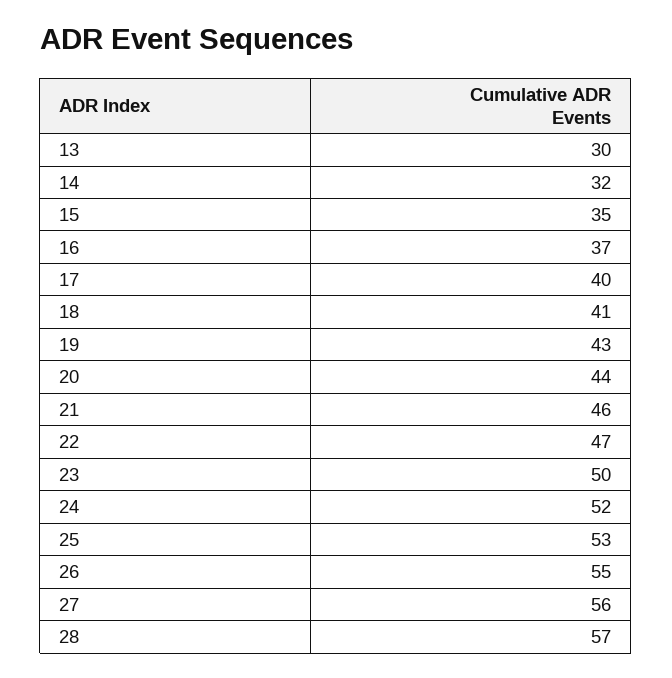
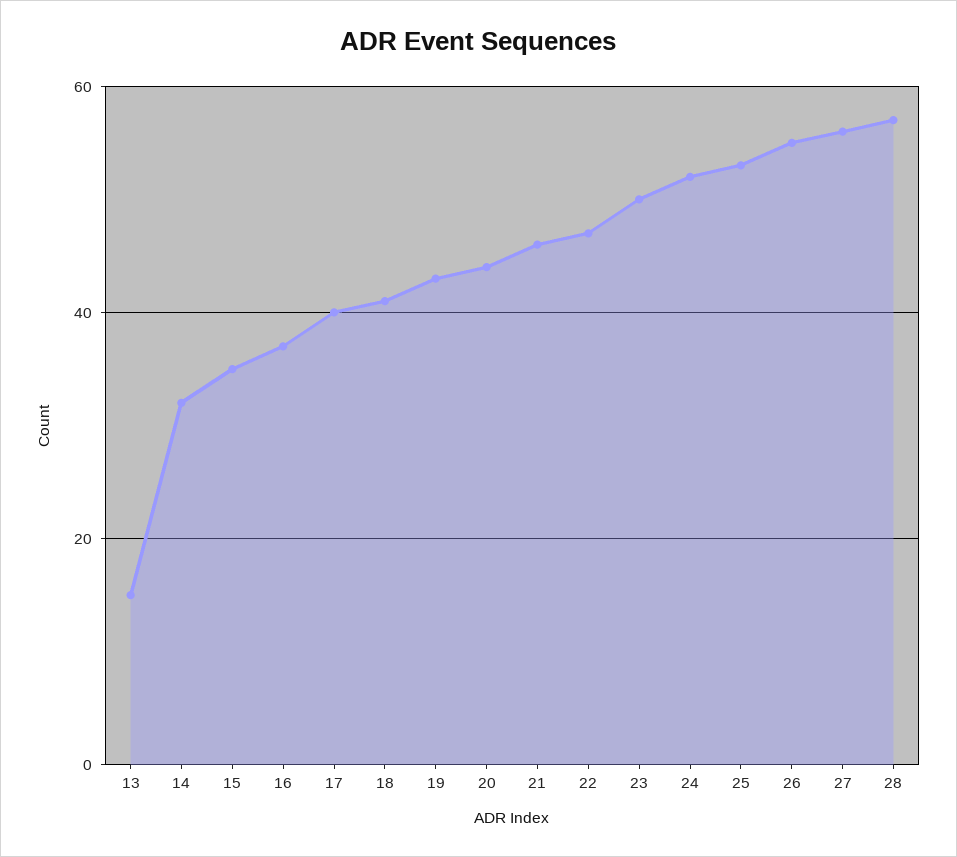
13: 30 -> 15

